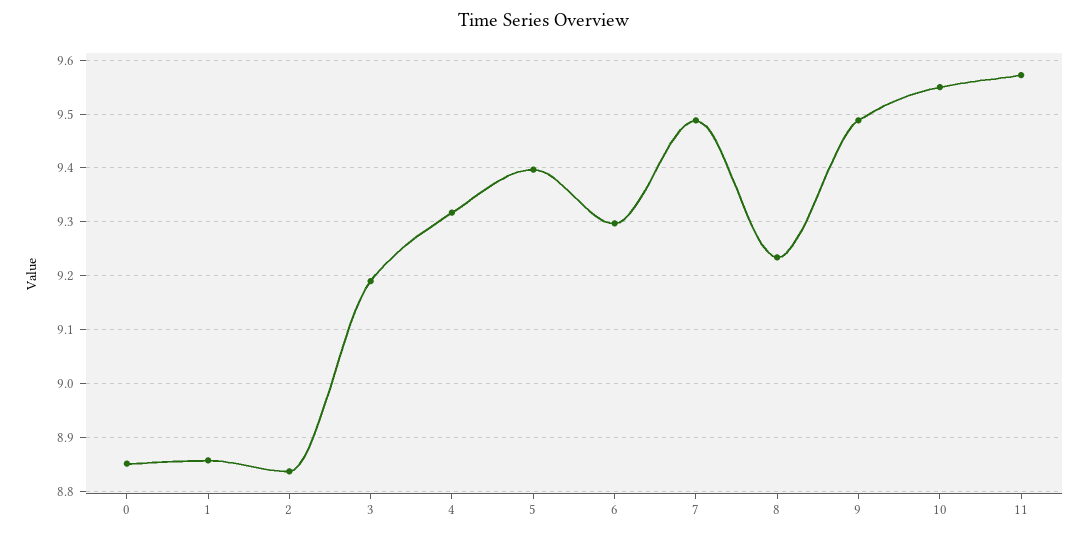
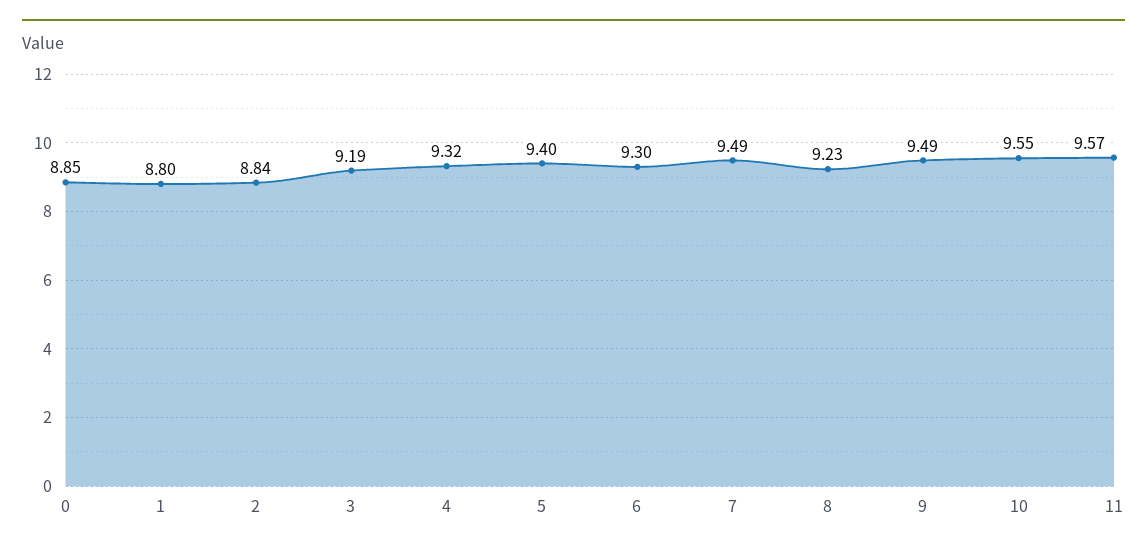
1: 8.86 -> 8.8

